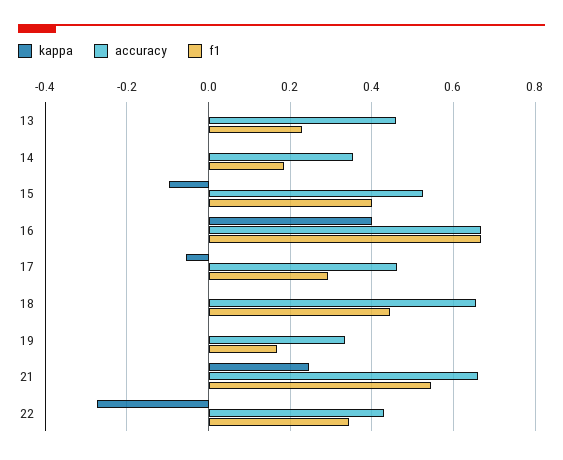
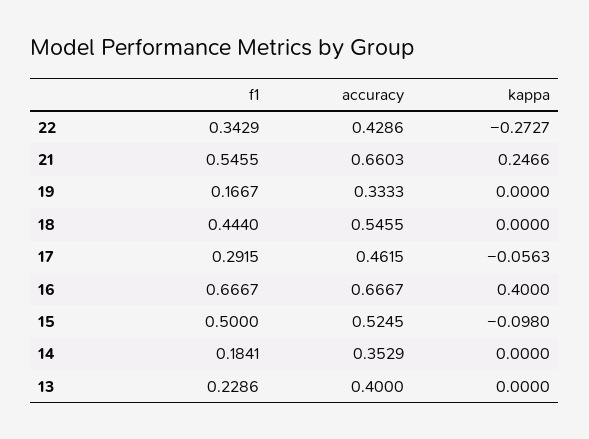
accuracy, 13: 0.46 -> 0.4
f1, 15: 0.4 -> 0.5
accuracy, 18: 0.66 -> 0.5455

